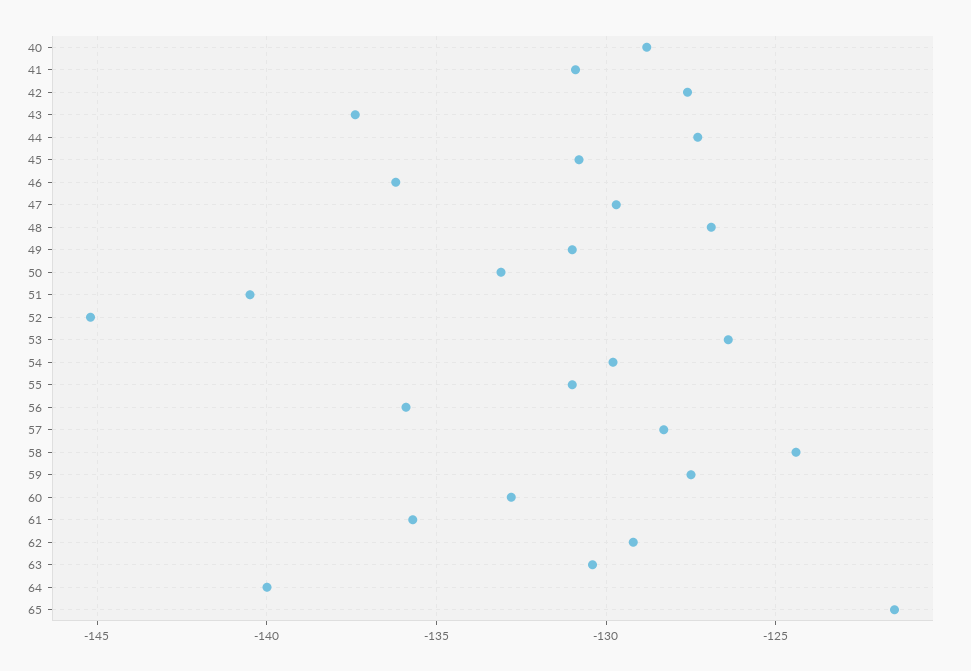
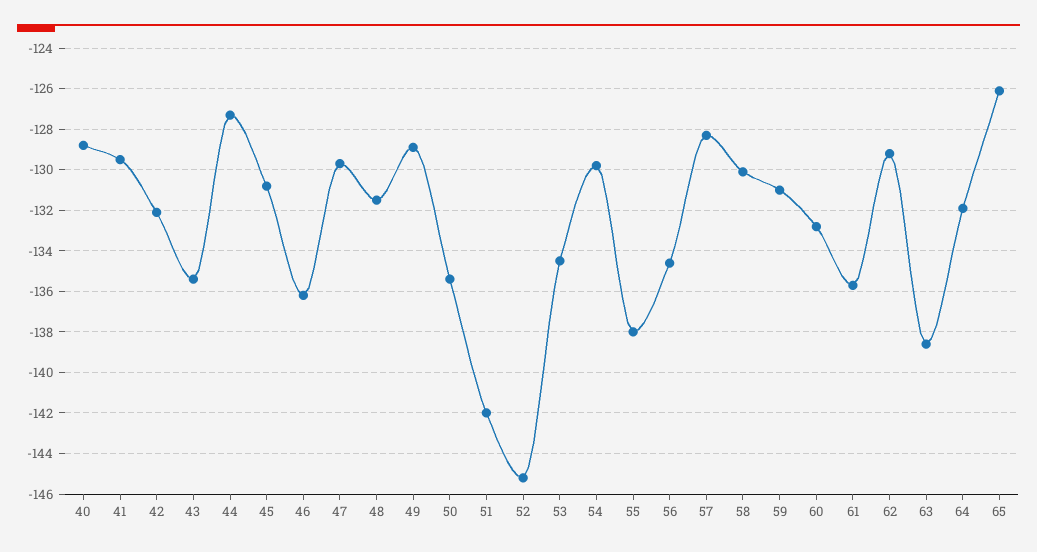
41: -131 -> -129.5
42: -127.5 -> -132
43: -137.5 -> -135.5
48: -127 -> -131.5
49: -131 -> -129
50: -133 -> -135.5
51: -140.5 -> -142
53: -126.5 -> -134.5
55: -131 -> -138
56: -136 -> -134.5
58: -124.5 -> -130
59: -127.5 -> -131
63: -130.5 -> -138.5
64: -140 -> -132
65: -121.5 -> -126

